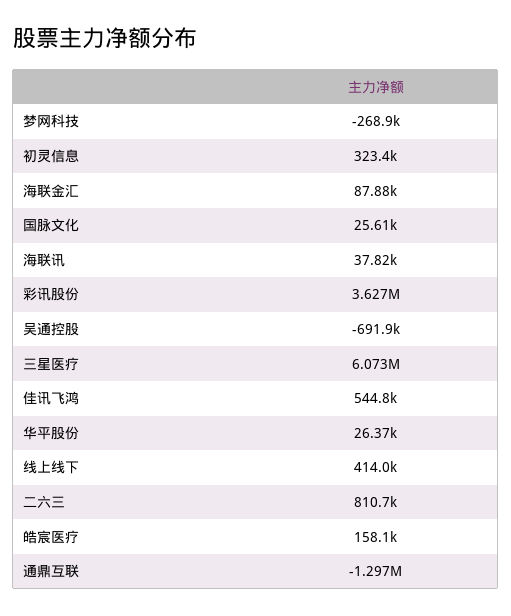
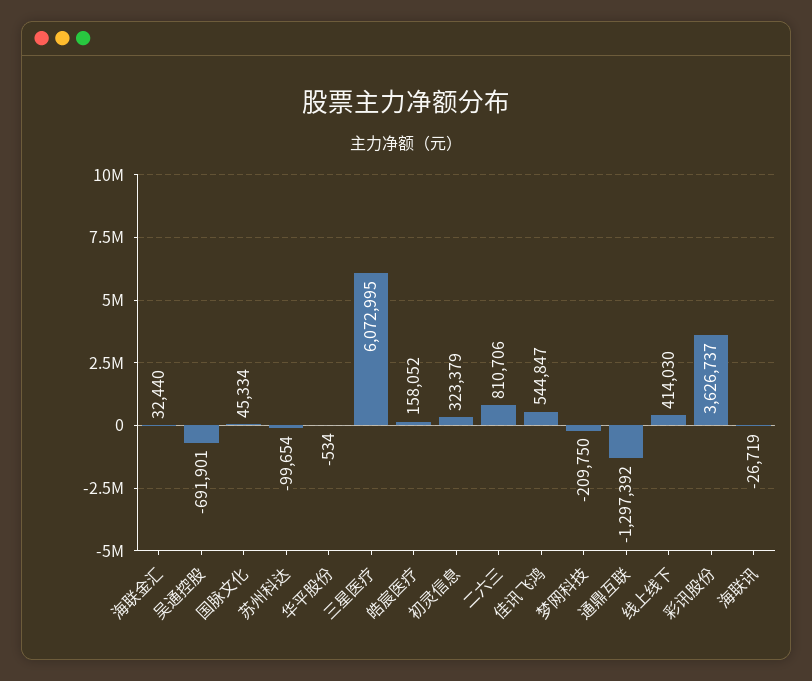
梦网科技: -268900 -> -209750
海联金汇: 87880 -> 32440
国脉文化: 25610 -> 45334
海联讯: 37820 -> -26719
华平股份: 26370 -> -534
苏州科达: none -> -99654

